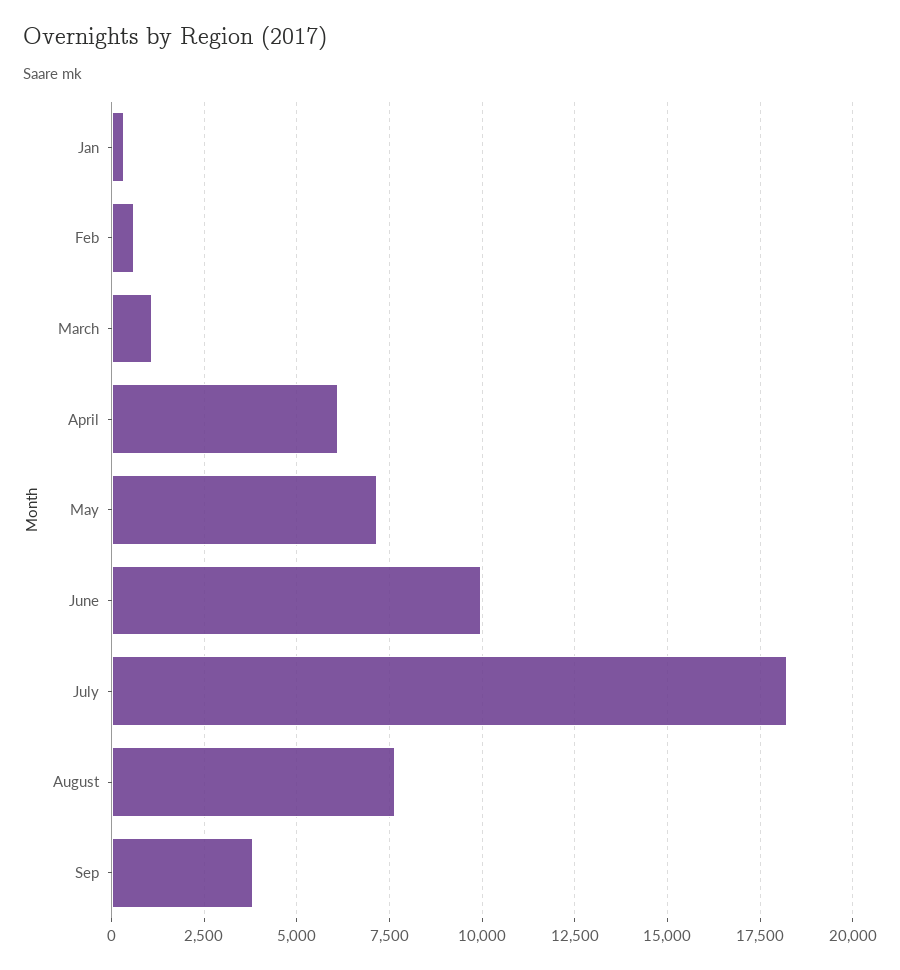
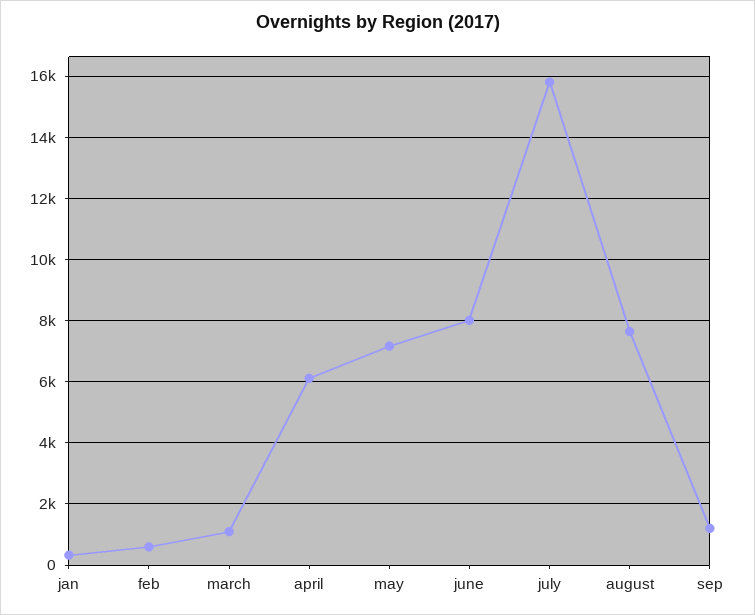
June: 10000 -> 8000
July: 18250 -> 15800
Sep: 3750 -> 1200

